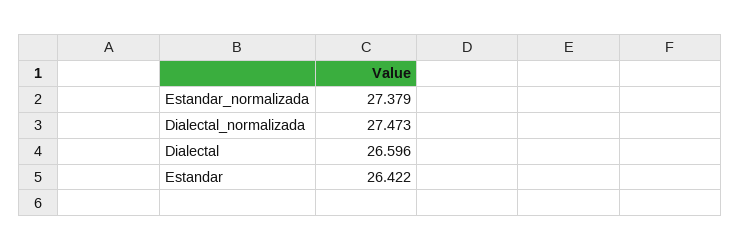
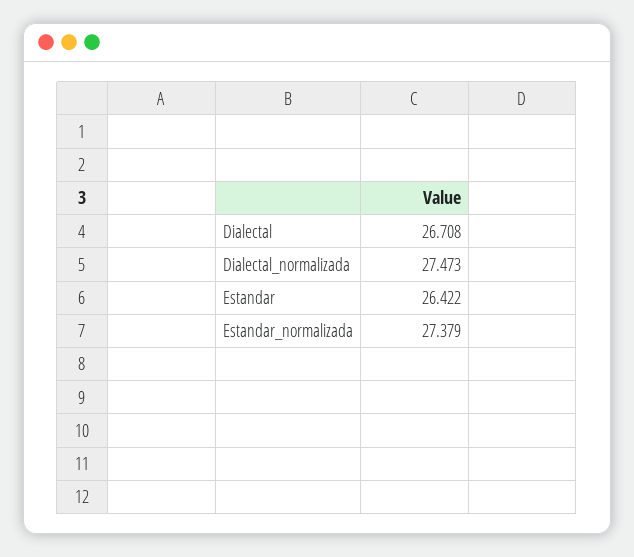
Dialectal: 26.596 -> 26.708

